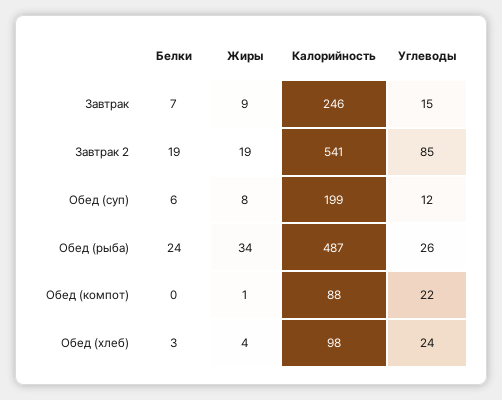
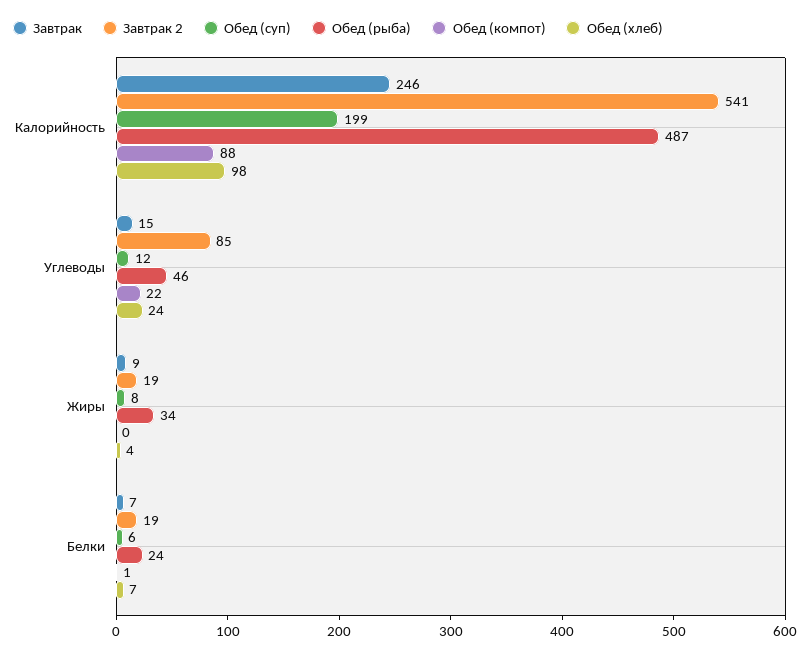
Обед (рыба), Углеводы: 26 -> 46
Обед (компот), Белки: 0 -> 1
Обед (компот), Жиры: 1 -> 0
Обед (хлеб), Белки: 3 -> 7

